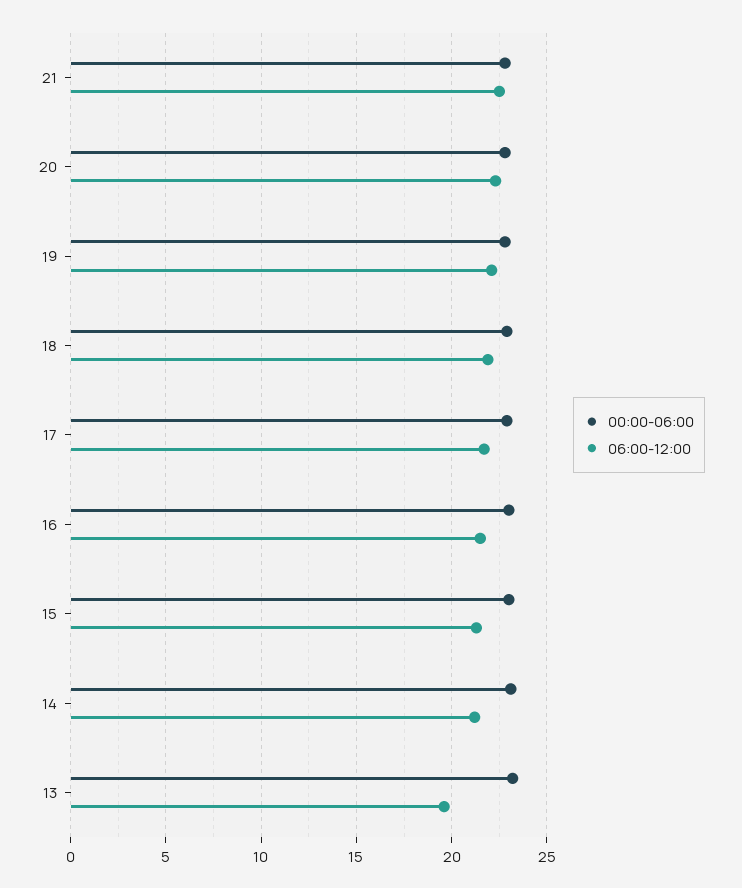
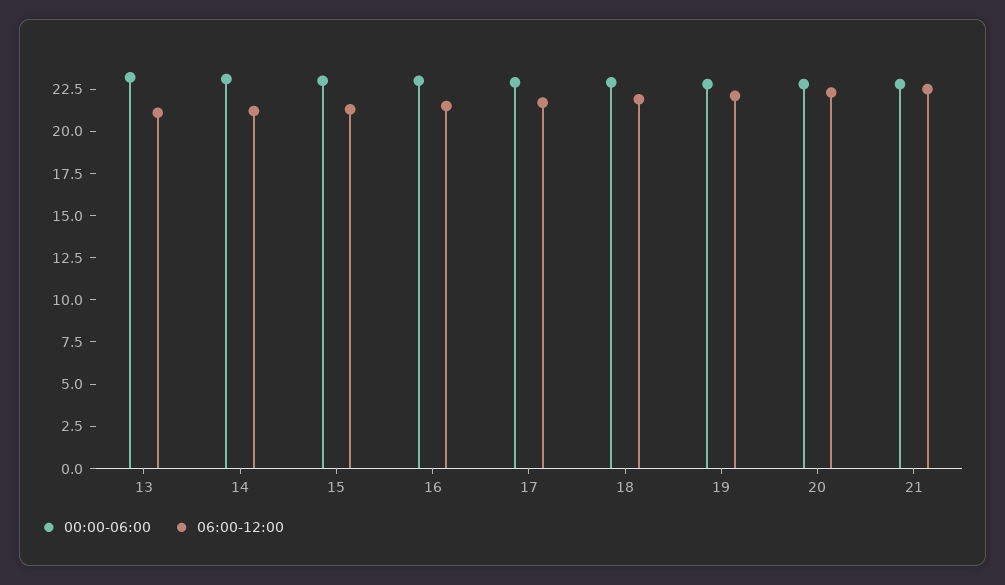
06:00-12:00, 13: 19.5 -> 21

